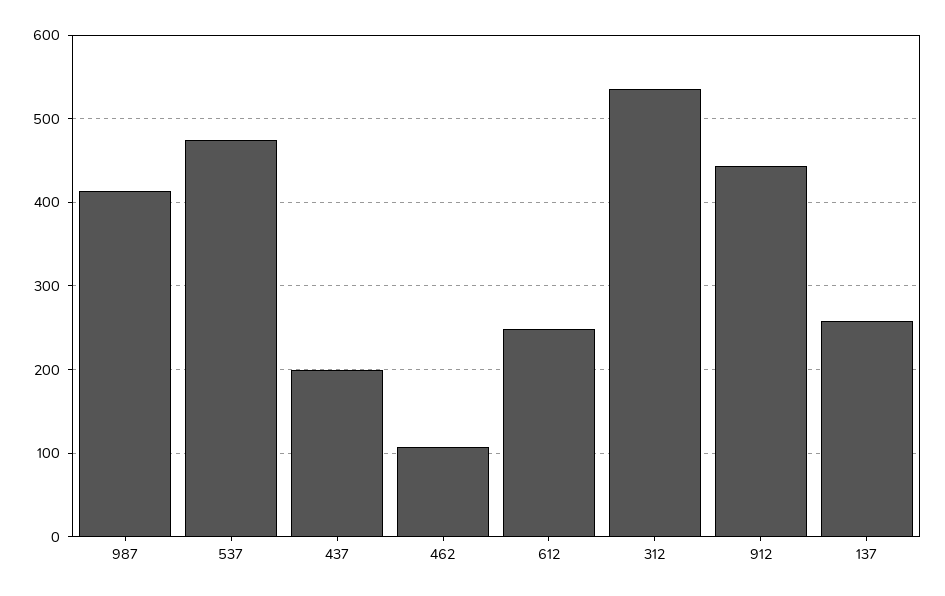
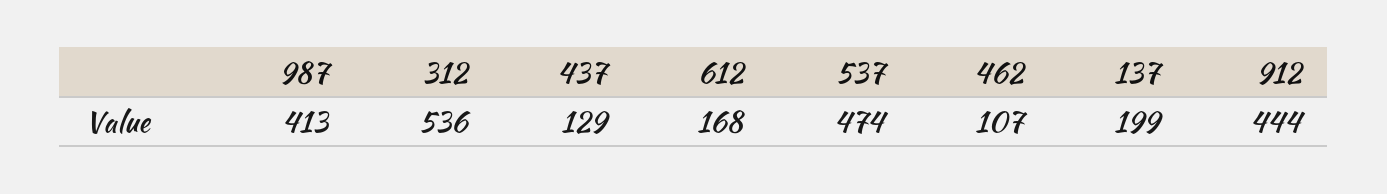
437: 200 -> 129
612: 250 -> 168
137: 260 -> 199

